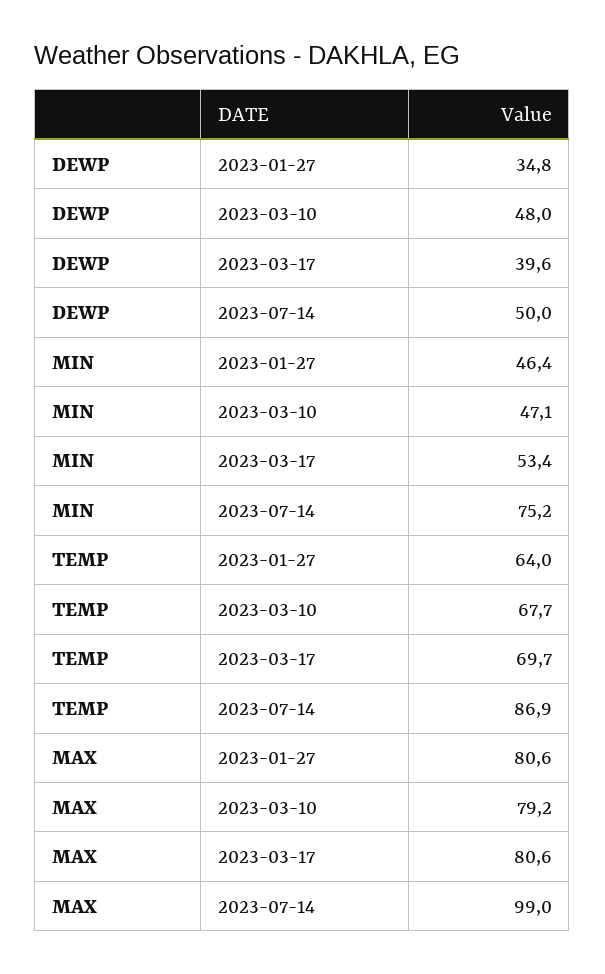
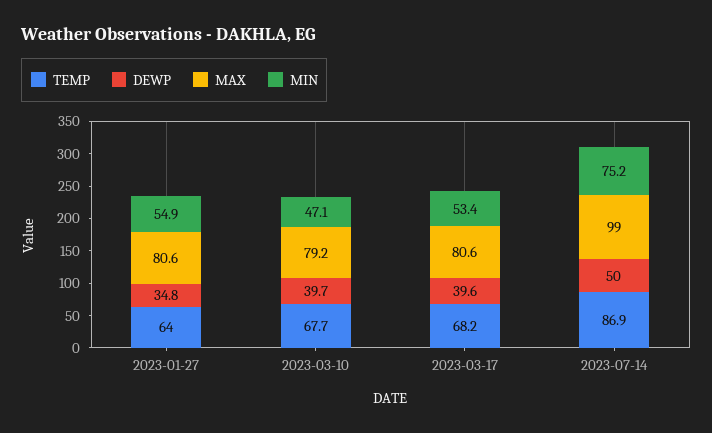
DEWP, 2023-03-10: 48 -> 39.7
MIN, 2023-01-27: 46.4 -> 54.9
TEMP, 2023-03-17: 69.7 -> 68.2

